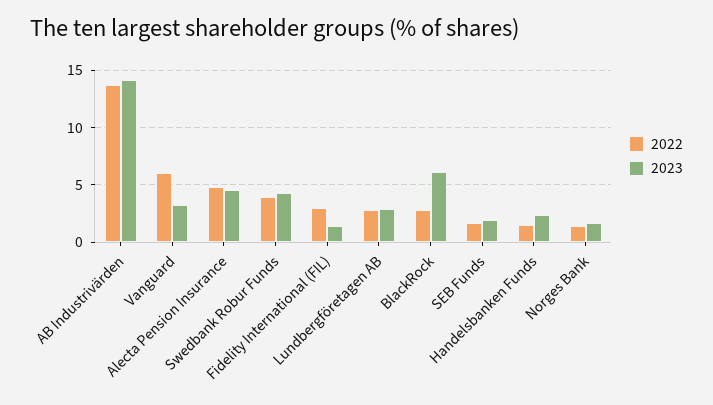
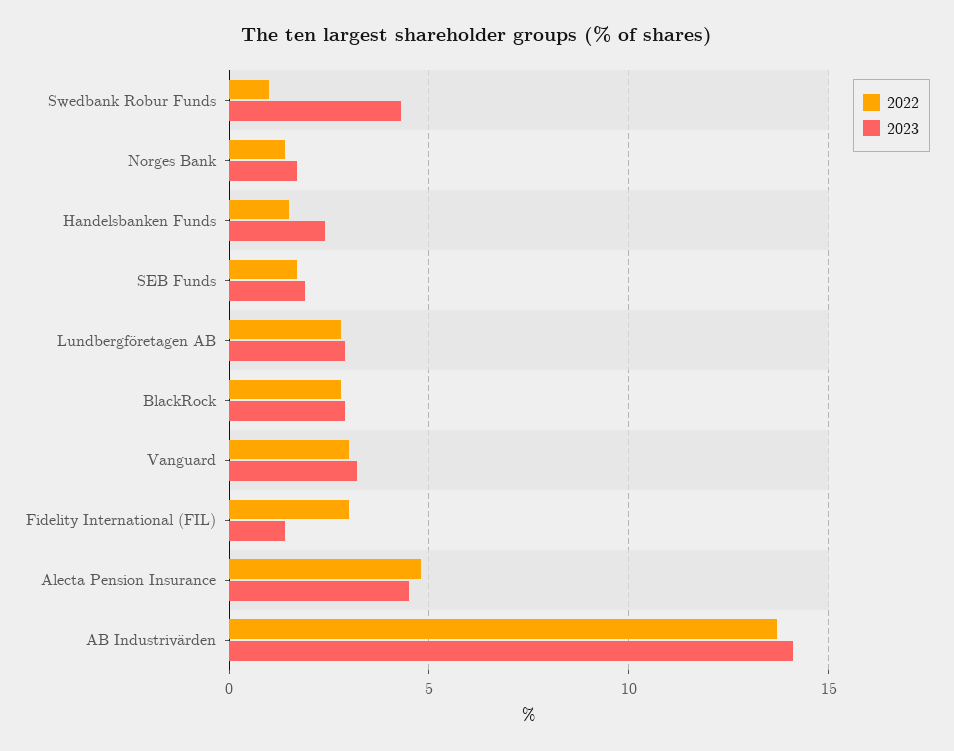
2022, Vanguard: 6 -> 3
2022, Swedbank Robur Funds: 4 -> 1
2023, BlackRock: 6 -> 3

